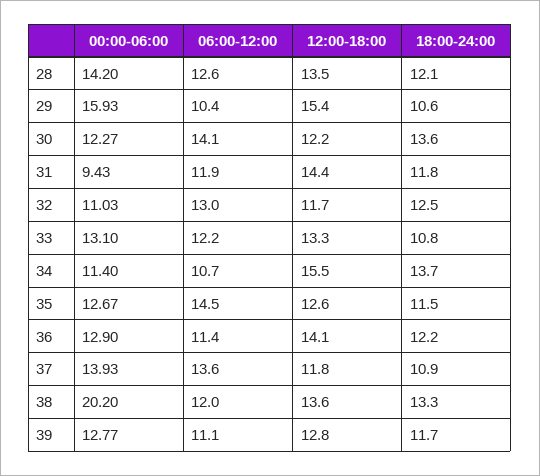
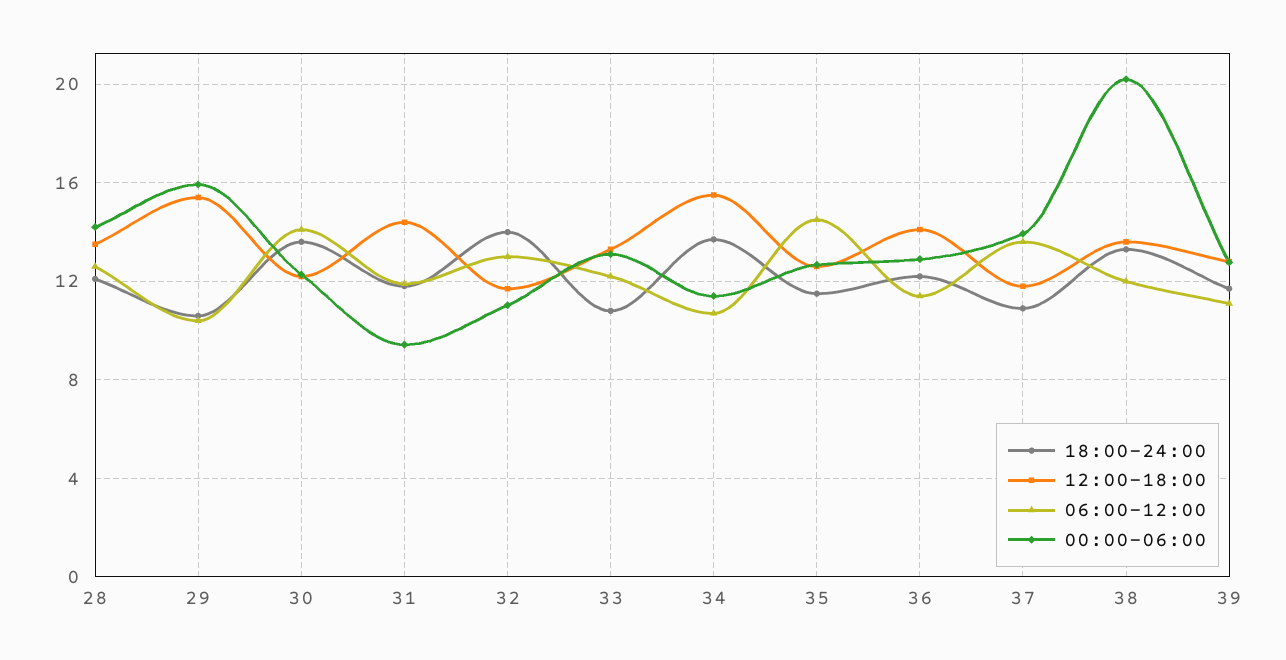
18:00-24:00, 32: 12.5 -> 14

